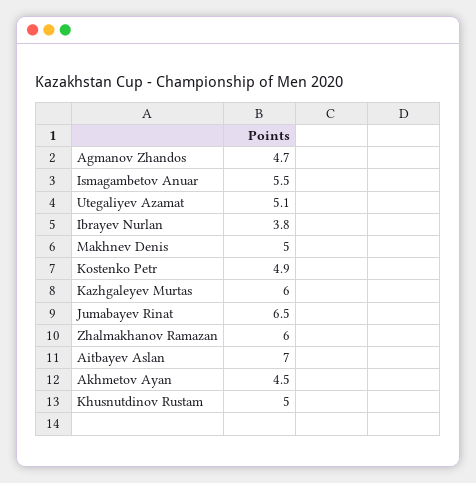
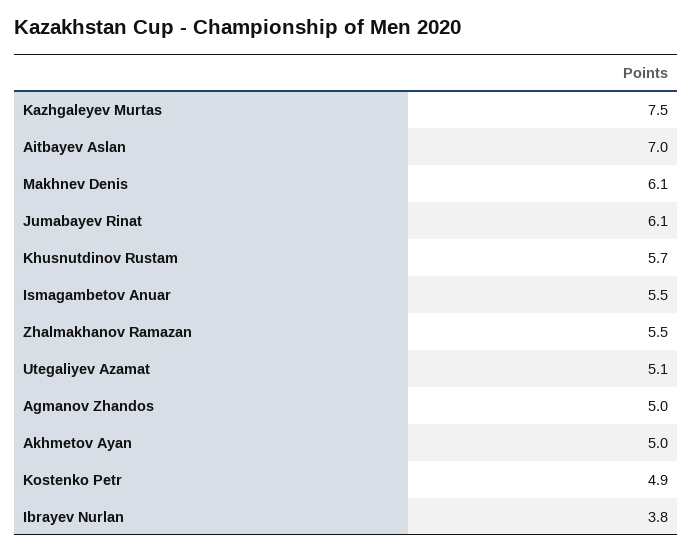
Agmanov Zhandos: 4.7 -> 5
Makhnev Denis: 5 -> 6.1
Kazhgaleyev Murtas: 6 -> 7.5
Jumabayev Rinat: 6.5 -> 6.1
Zhalmakhanov Ramazan: 6 -> 5.5
Akhmetov Ayan: 4.5 -> 5
Khusnutdinov Rustam: 5 -> 5.7

